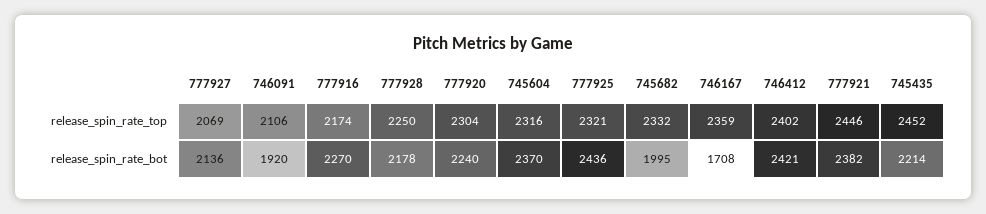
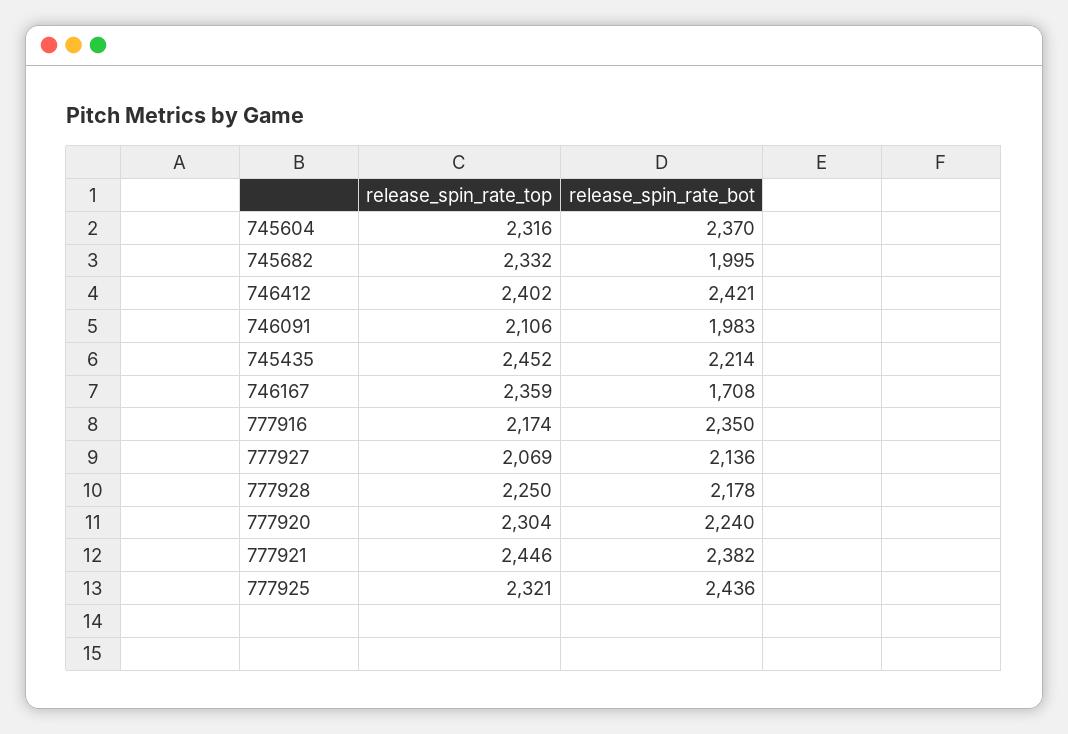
746091, release_spin_rate_bot: 1920 -> 1983
777916, release_spin_rate_bot: 2270 -> 2350

